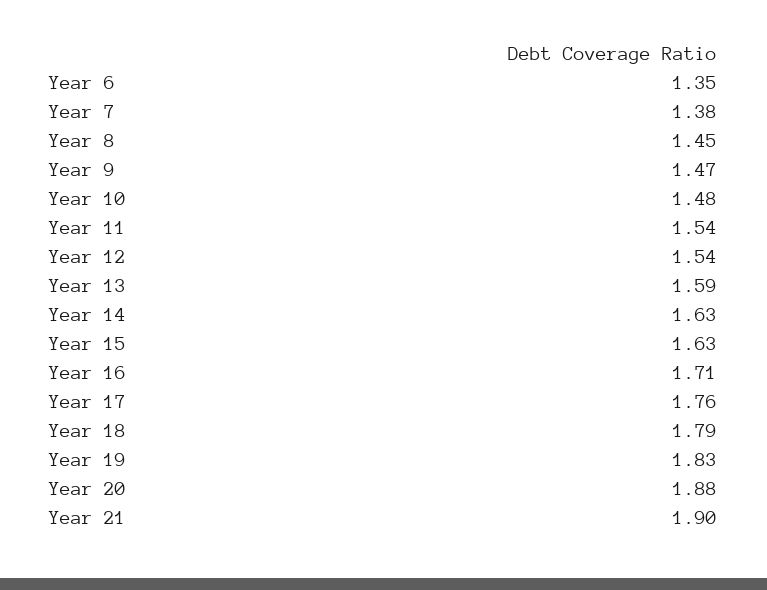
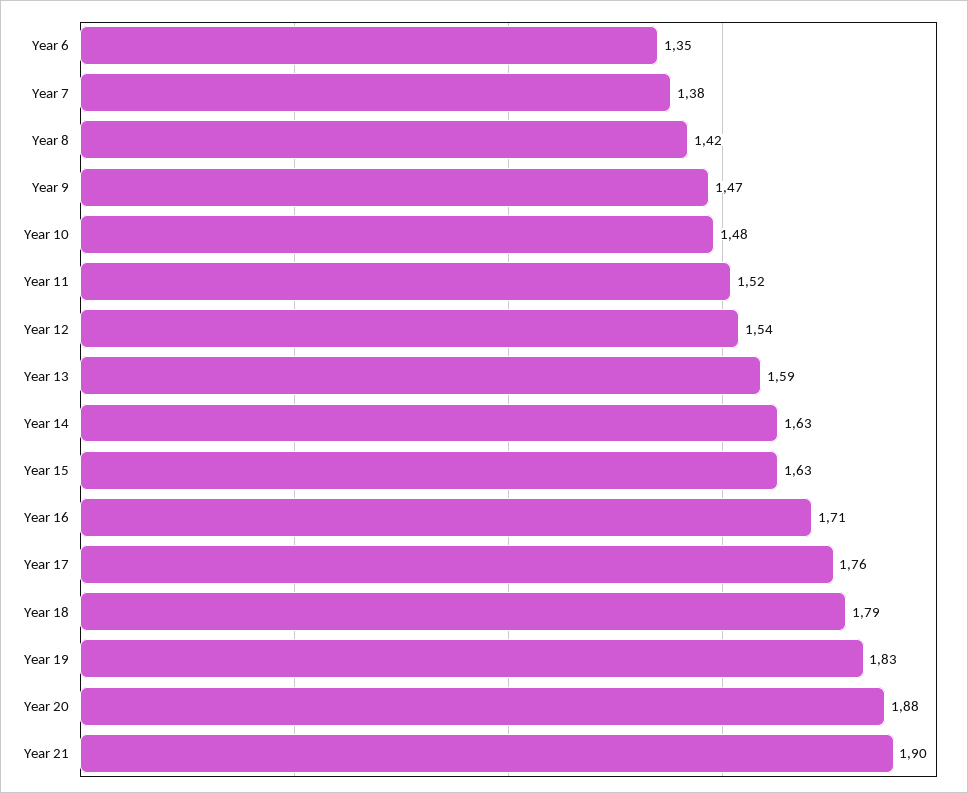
Year 8: 1.45 -> 1.42
Year 11: 1.54 -> 1.52

